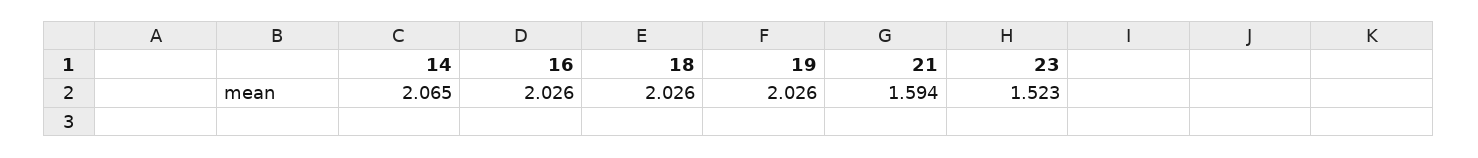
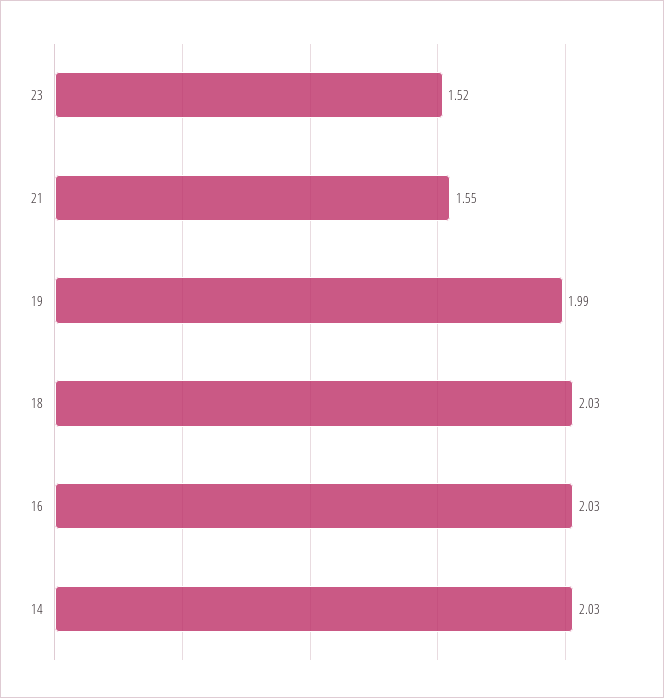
14: 2.065 -> 2.03
19: 2.026 -> 1.99
21: 1.594 -> 1.55

